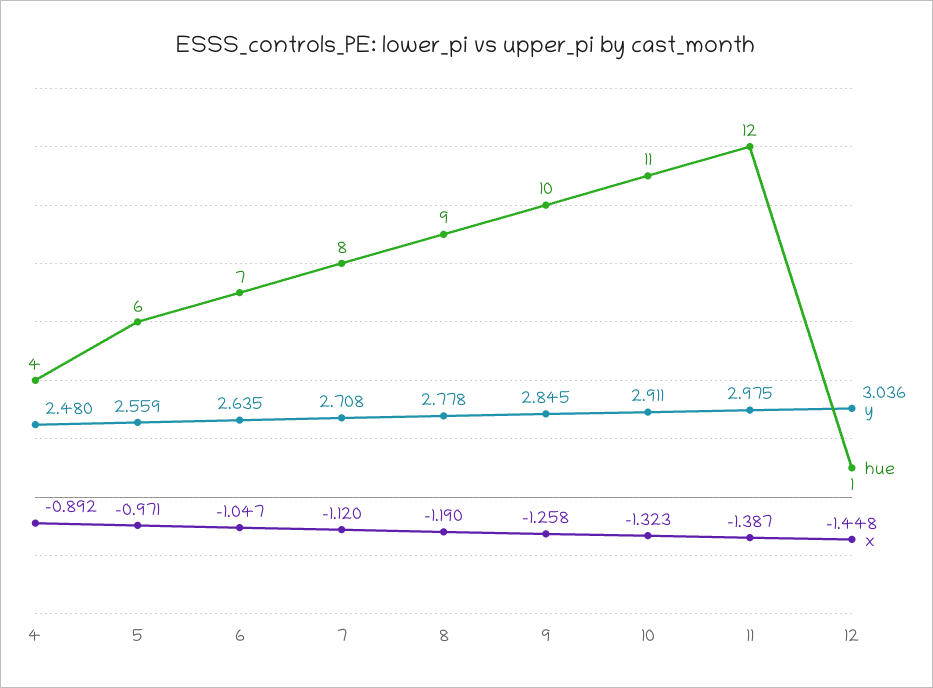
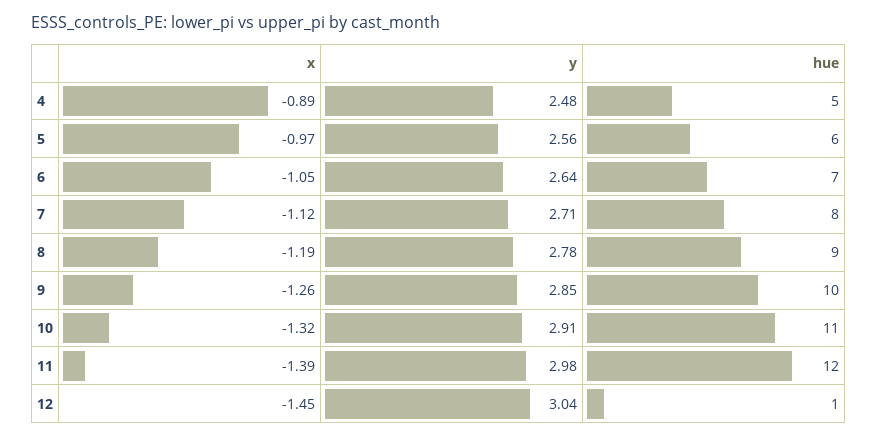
hue, 4: 4 -> 5

